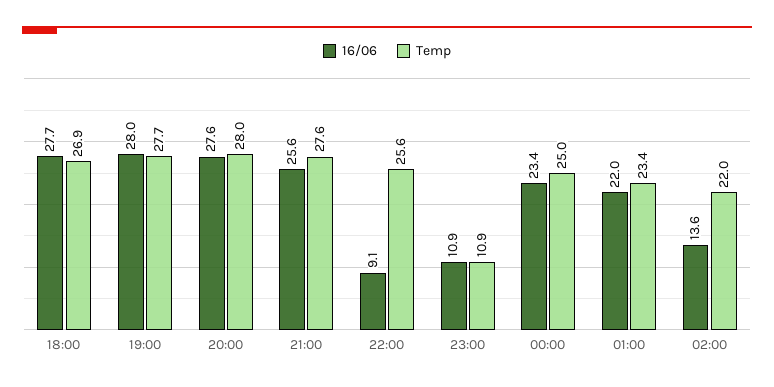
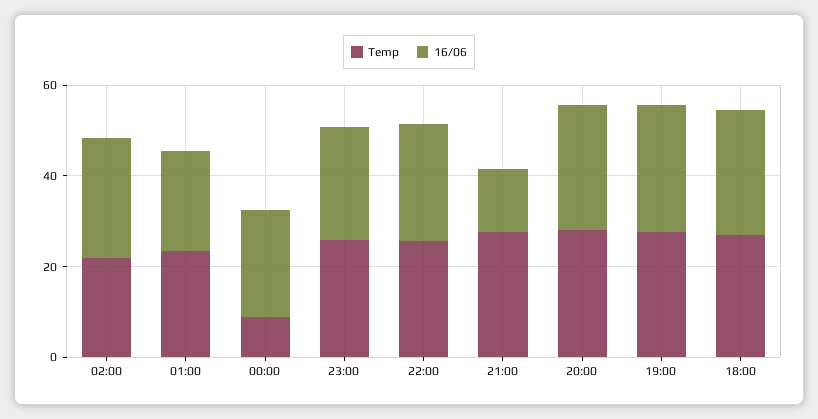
16/06, 21:00: 25.6 -> 15
16/06, 22:00: 9.1 -> 25
16/06, 23:00: 10.9 -> 25
Temp, 23:00: 10.9 -> 25
Temp, 00:00: 25 -> 10
16/06, 02:00: 13.6 -> 25

